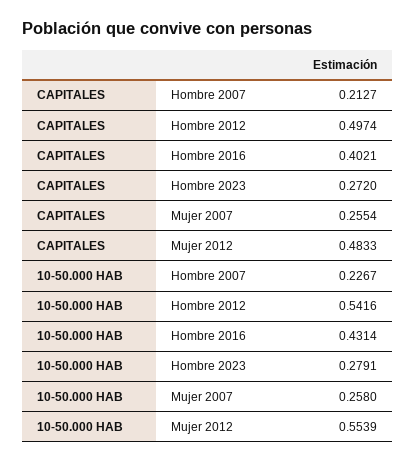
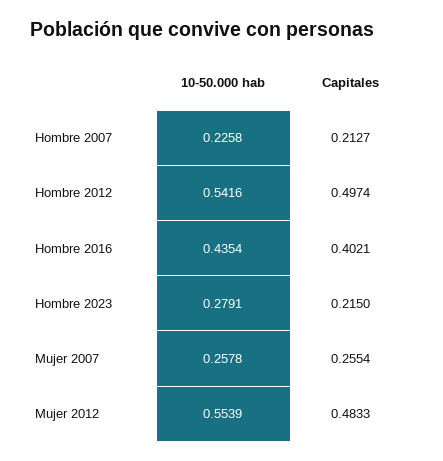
CAPITALES, Hombre 2023: 0.272 -> 0.215
10-50.000 HAB, Hombre 2007: 0.2267 -> 0.2258
10-50.000 HAB, Hombre 2016: 0.4314 -> 0.4354
10-50.000 HAB, Mujer 2007: 0.258 -> 0.2578

